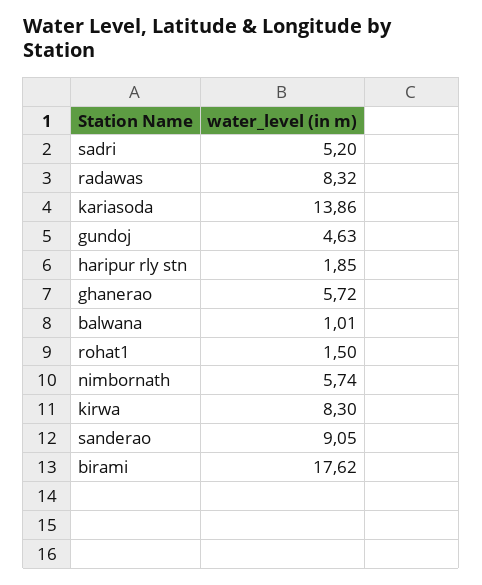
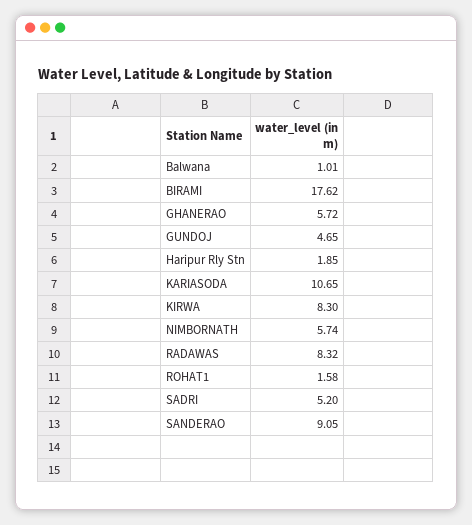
kariasoda: 13.86 -> 10.65
gundoj: 4.63 -> 4.65
rohat1: 1.5 -> 1.58

